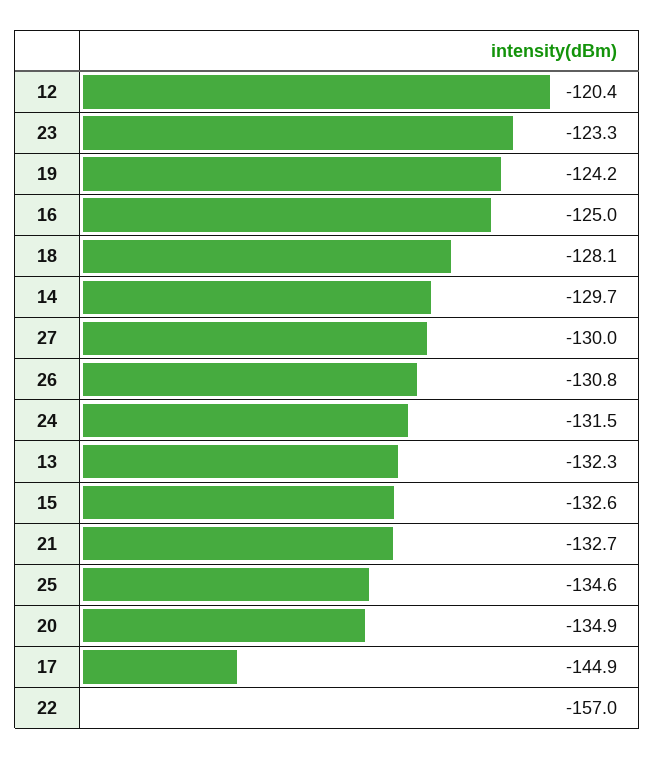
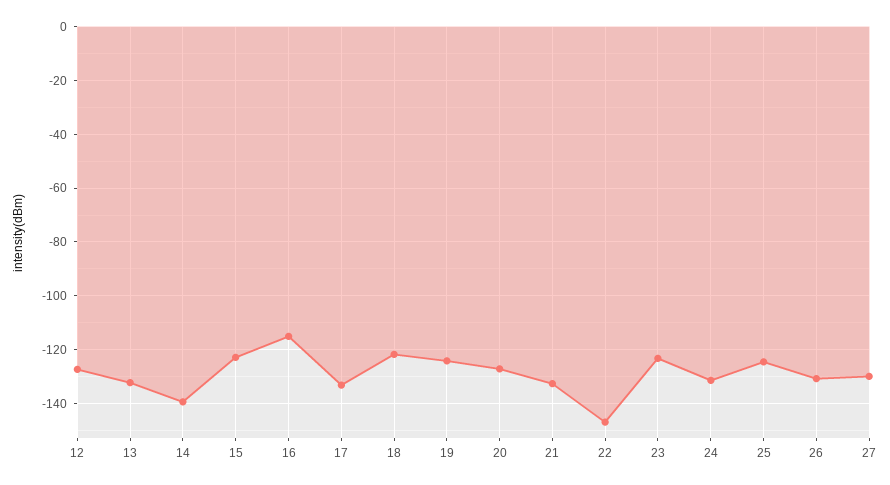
12: -120.4 -> -127.5
16: -125 -> -115
18: -128.1 -> -122.5
14: -129.7 -> -140
15: -132.6 -> -122.5
25: -134.6 -> -125
20: -134.9 -> -127.5
17: -144.9 -> -132.5
22: -157 -> -147.5

